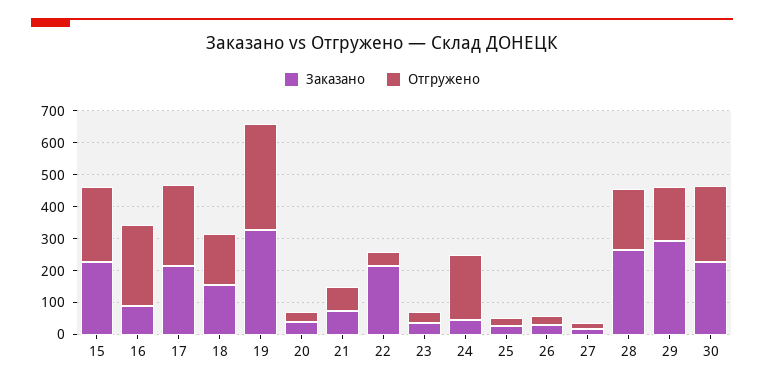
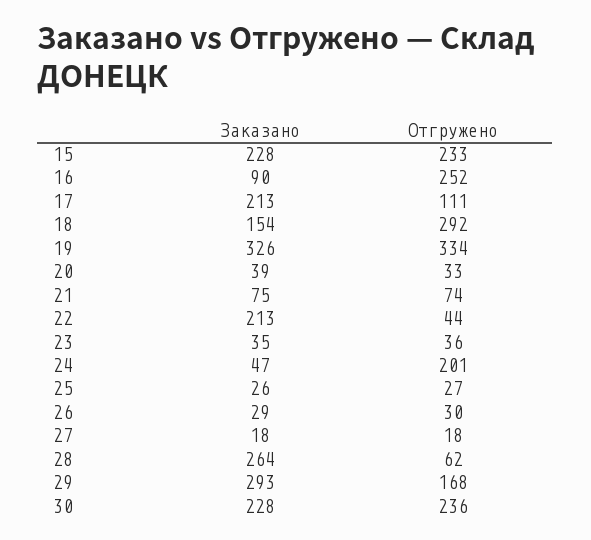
Отгружено, 17: 250 -> 111
Отгружено, 18: 150 -> 292
Отгружено, 28: 200 -> 62

